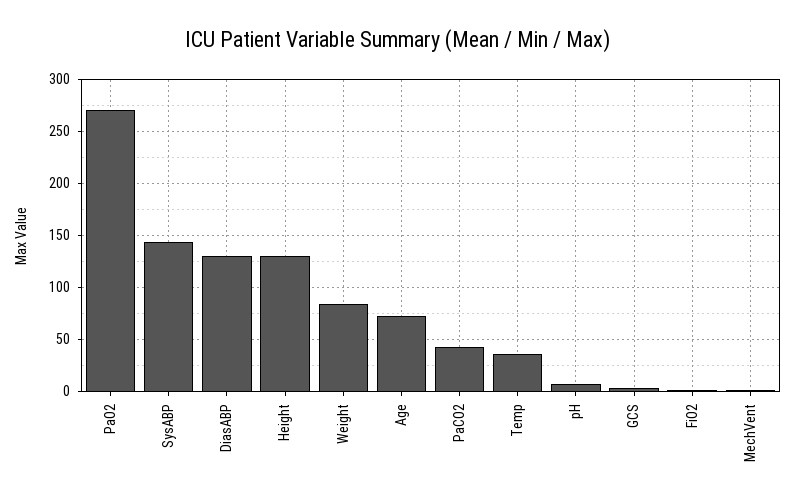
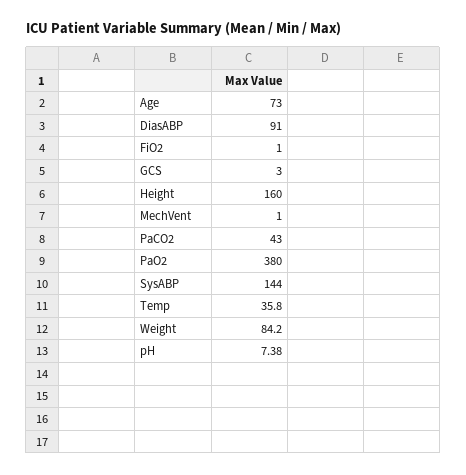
PaO2: 270 -> 380
DiasABP: 130 -> 91
Height: 130 -> 160

